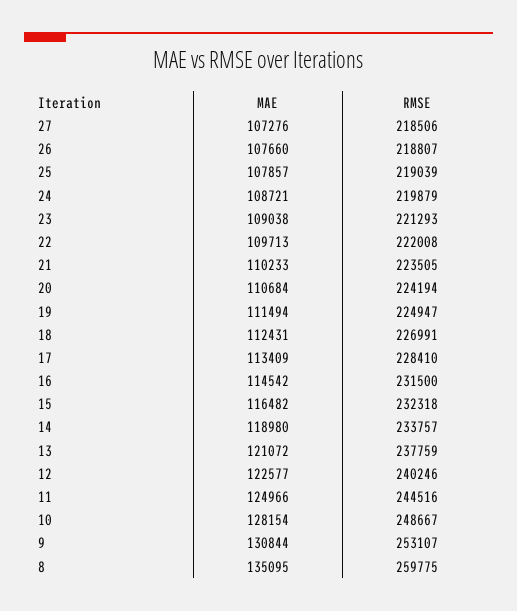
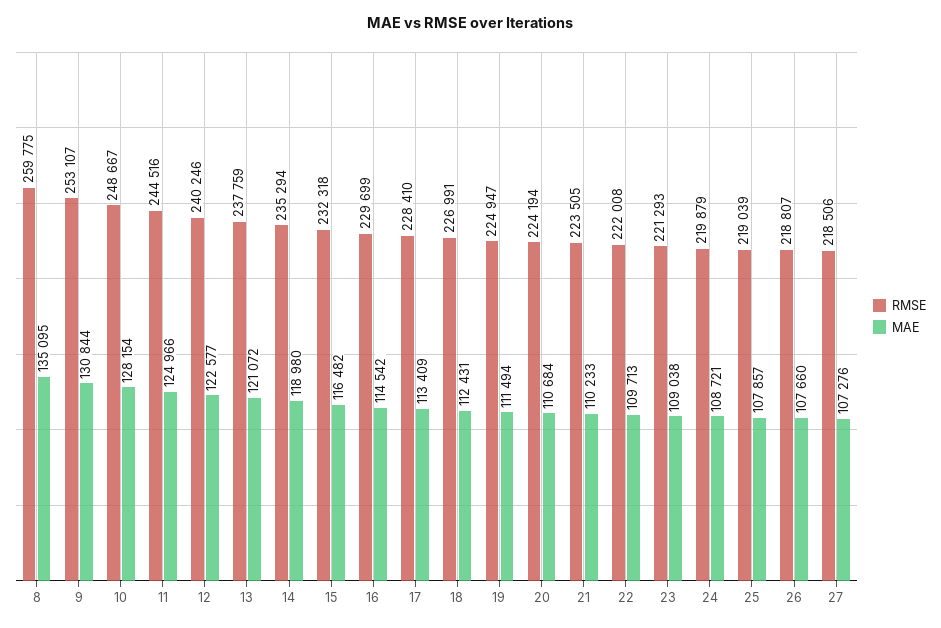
RMSE, 16: 231500 -> 229699
RMSE, 14: 233757 -> 235294

